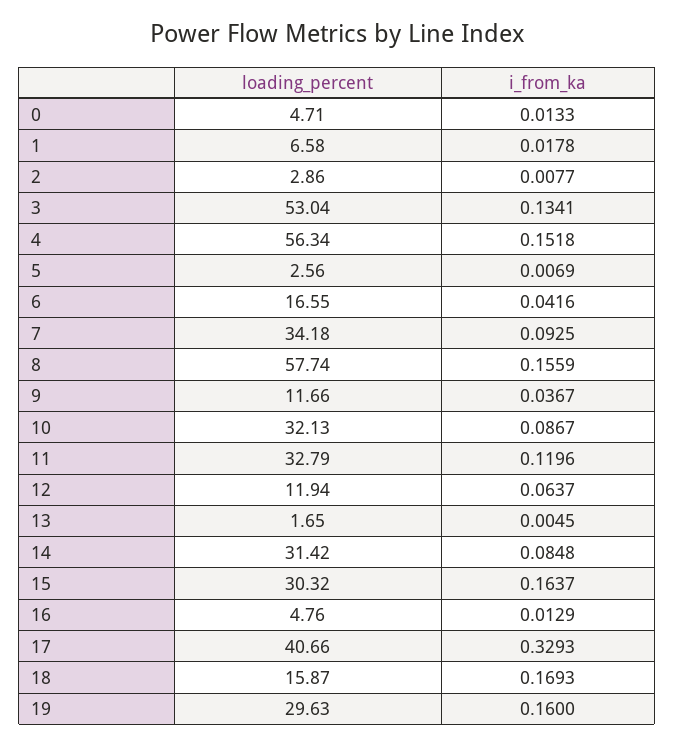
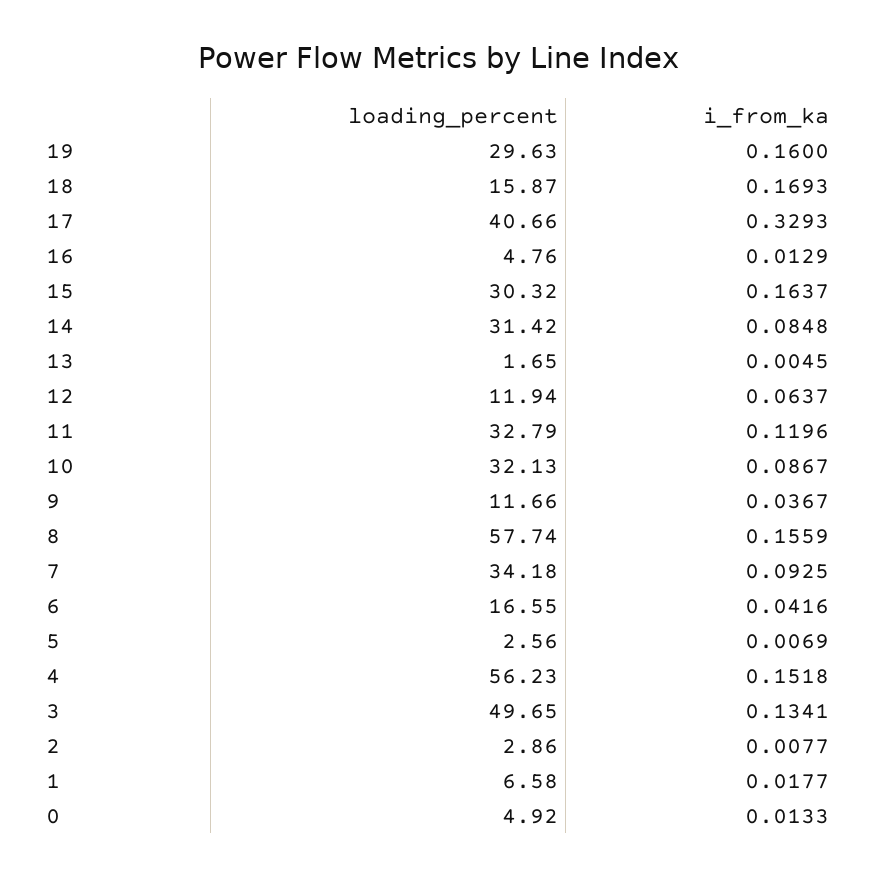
loading_percent, 0: 4.71 -> 4.92
i_from_ka, 1: 0.0178 -> 0.0177
loading_percent, 3: 53.04 -> 49.65
loading_percent, 4: 56.34 -> 56.23

